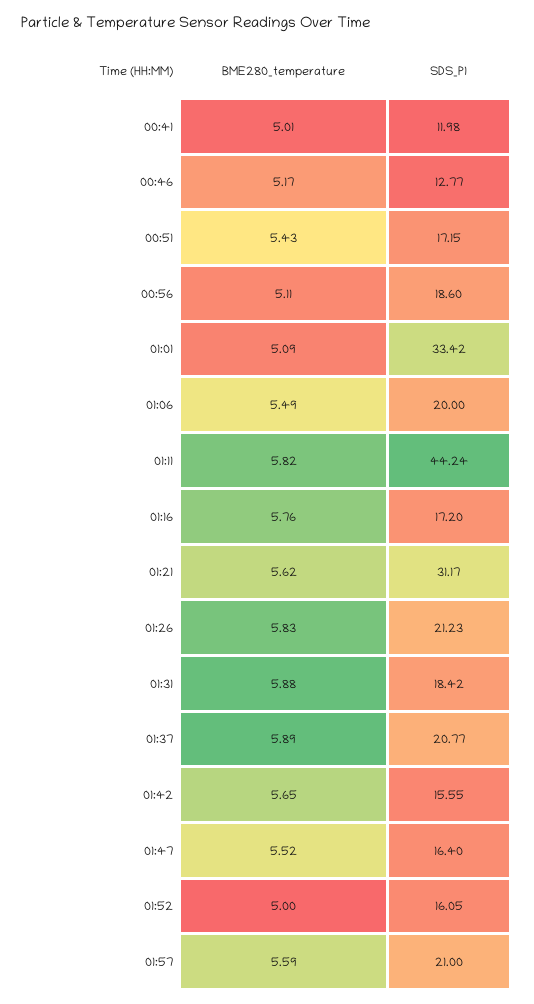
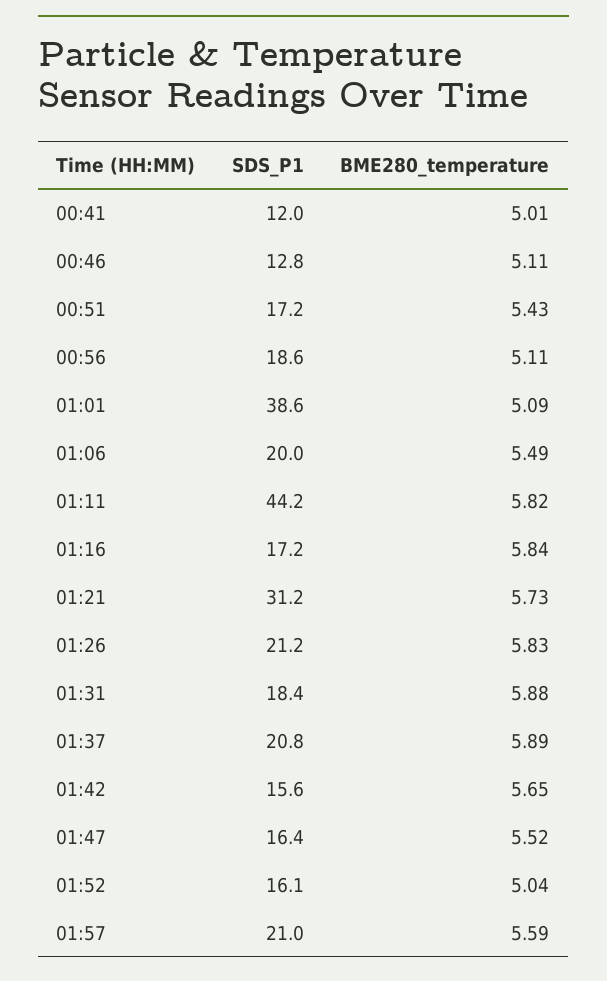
BME280_temperature, 00:46: 5.17 -> 5.11
SDS_P1, 01:01: 33.42 -> 38.6
BME280_temperature, 01:16: 5.76 -> 5.84
BME280_temperature, 01:21: 5.62 -> 5.73
BME280_temperature, 01:52: 5 -> 5.04

